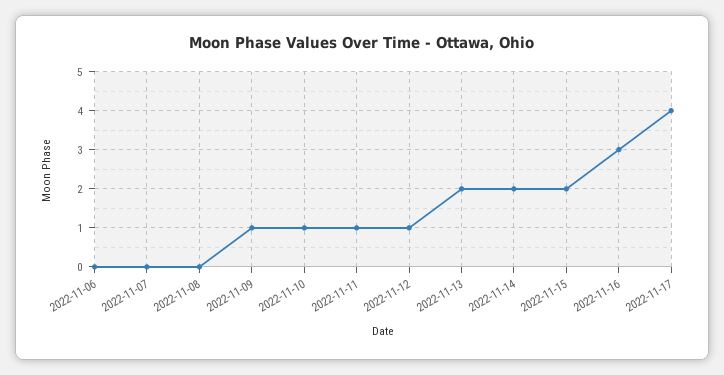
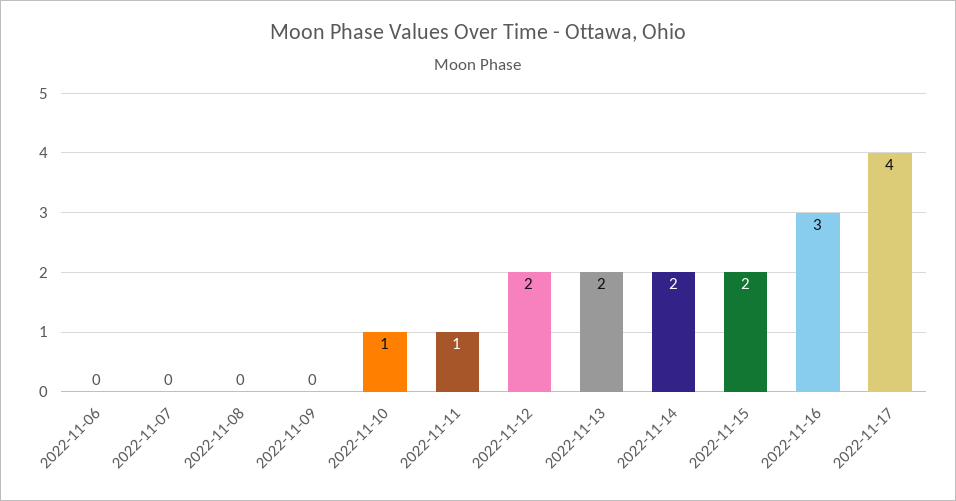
2022-11-09: 1 -> 0
2022-11-12: 1 -> 2

